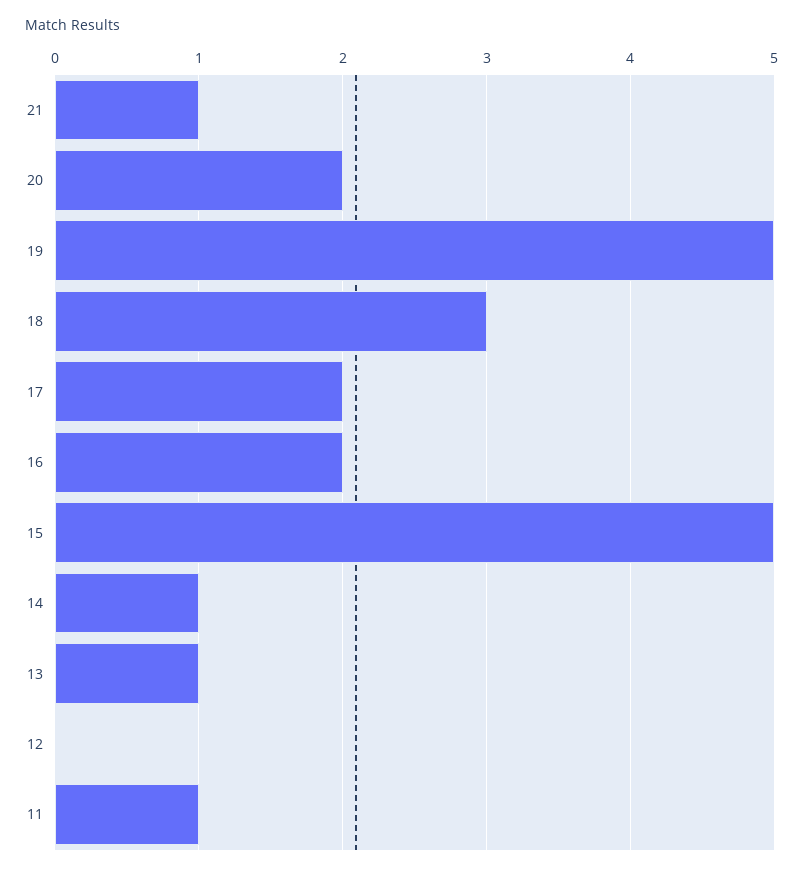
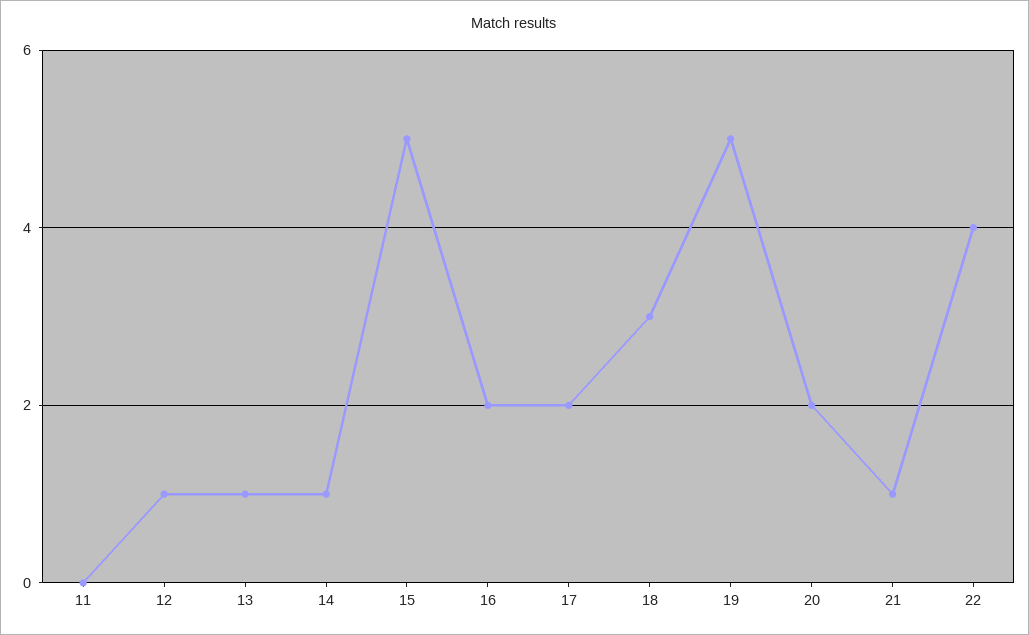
12: 0 -> 1
11: 1 -> 0
22: none -> 4

